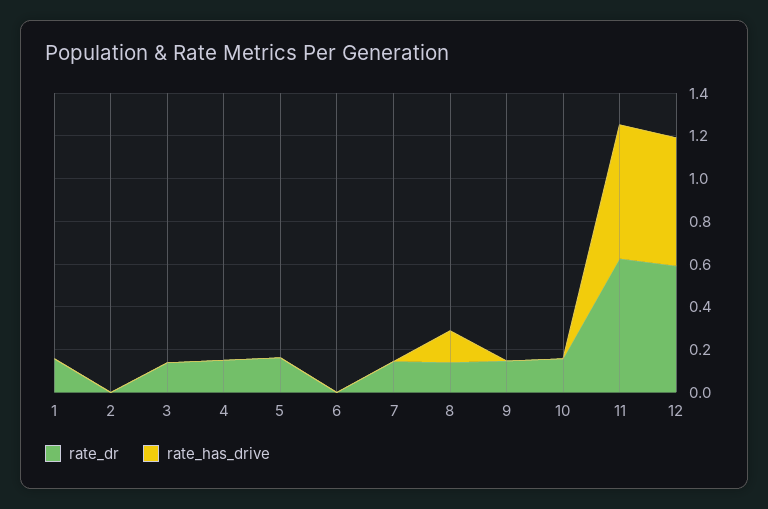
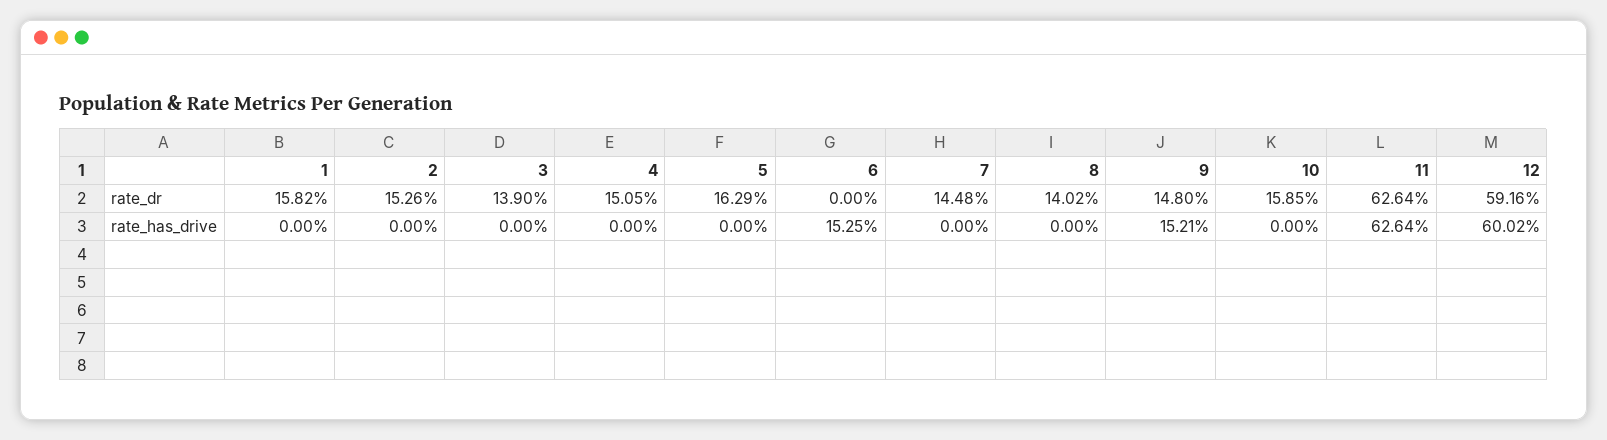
rate_dr, 2: 0 -> 0.1526
rate_has_drive, 6: 0 -> 0.1525
rate_has_drive, 8: 0.15 -> 0
rate_has_drive, 9: 0 -> 0.1521

